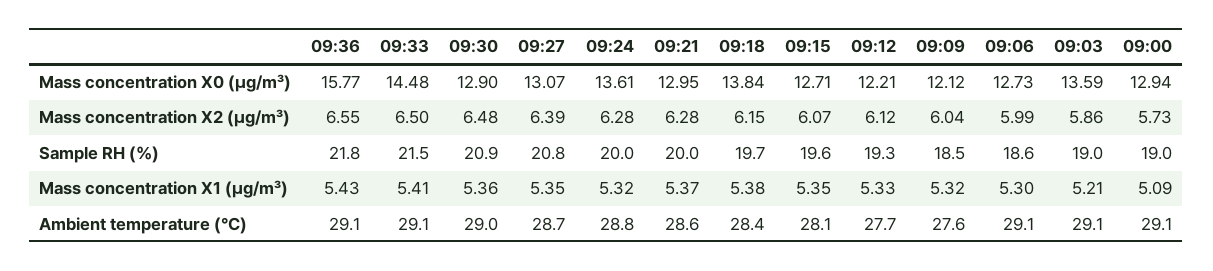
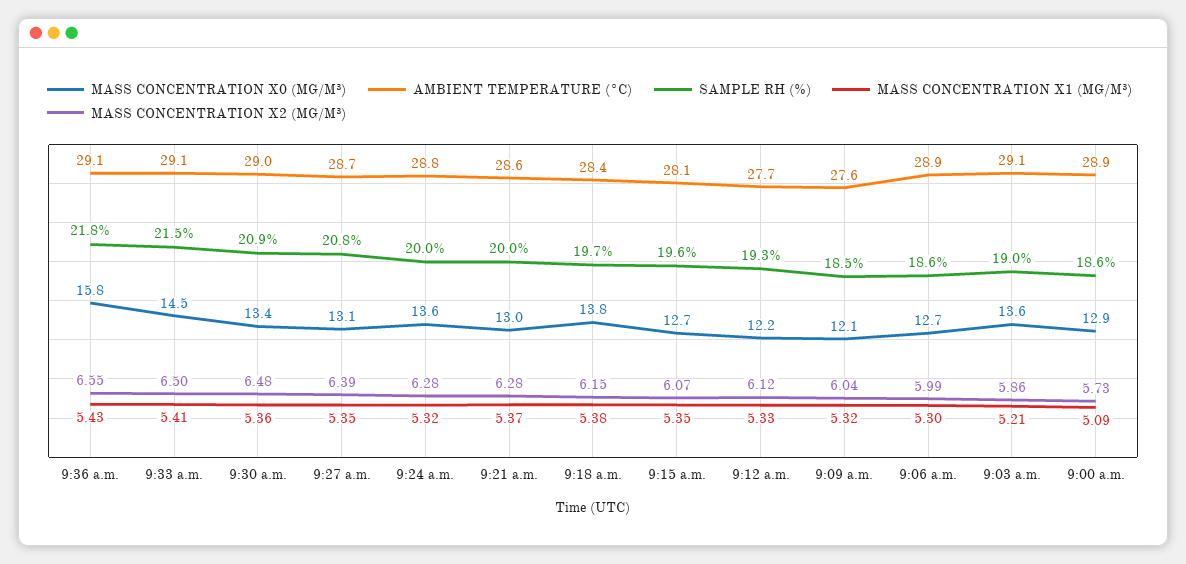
Mass concentration X0 (μg/m³), 09:30: 12.9 -> 13.4
Sample RH (%), 09:00: 19 -> 18.6
Ambient temperature (°C), 09:06: 29.1 -> 28.9
Ambient temperature (°C), 09:00: 29.1 -> 28.9

